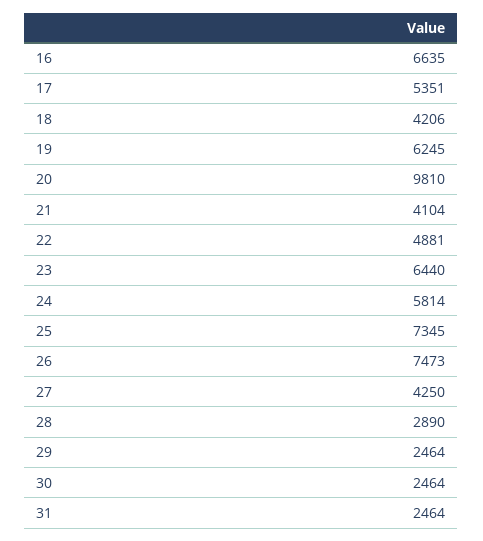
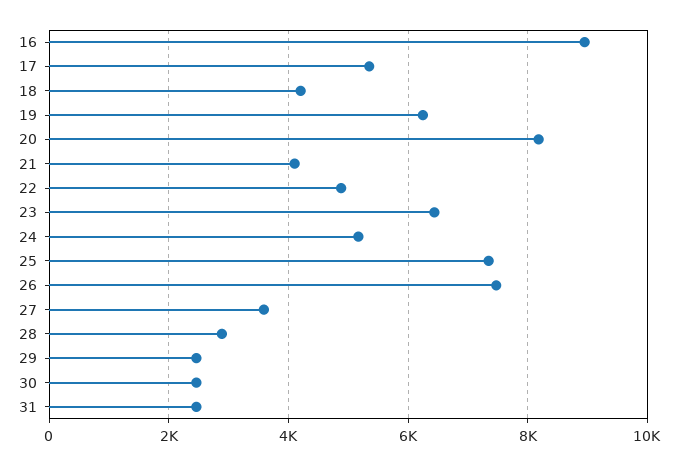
16: 6635 -> 9000
20: 9810 -> 8200
24: 5814 -> 5200
27: 4250 -> 3600

